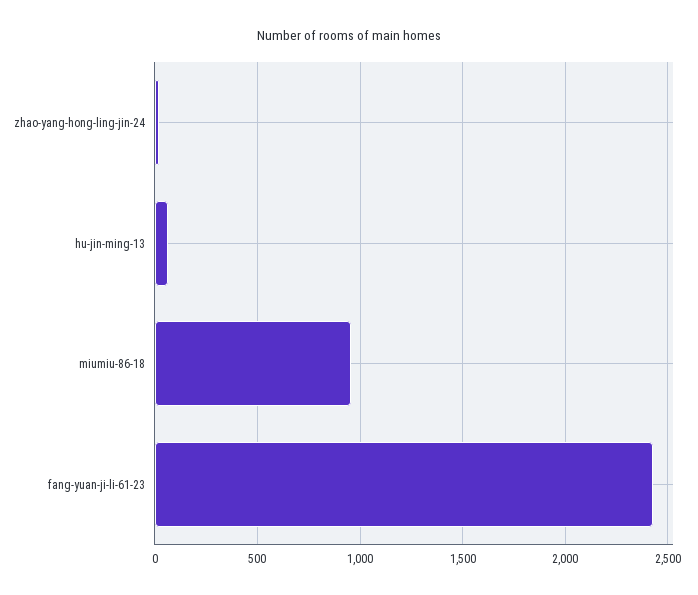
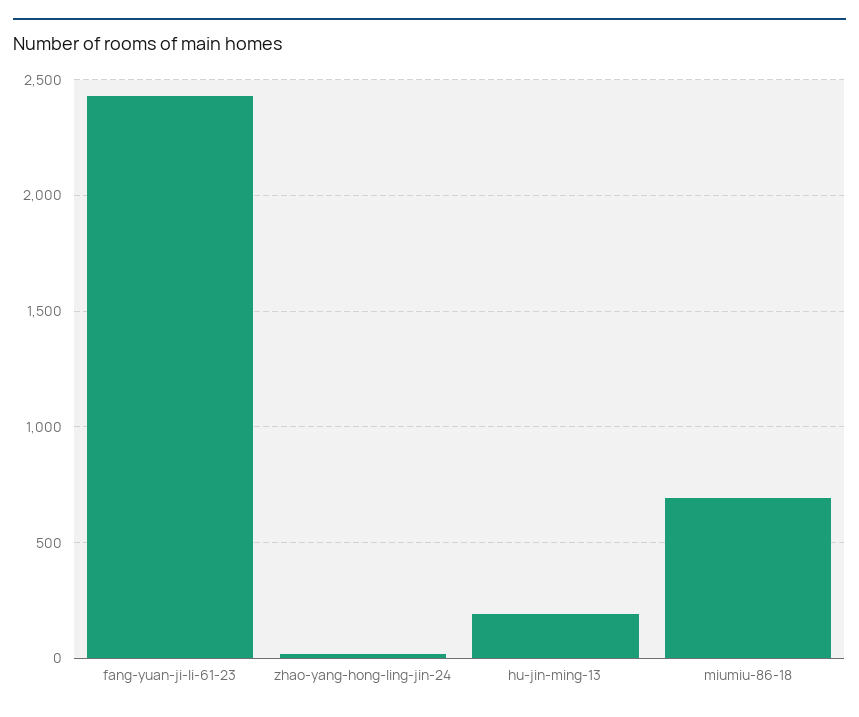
hu-jin-ming-13: 50 -> 200
miumiu-86-18: 950 -> 700

